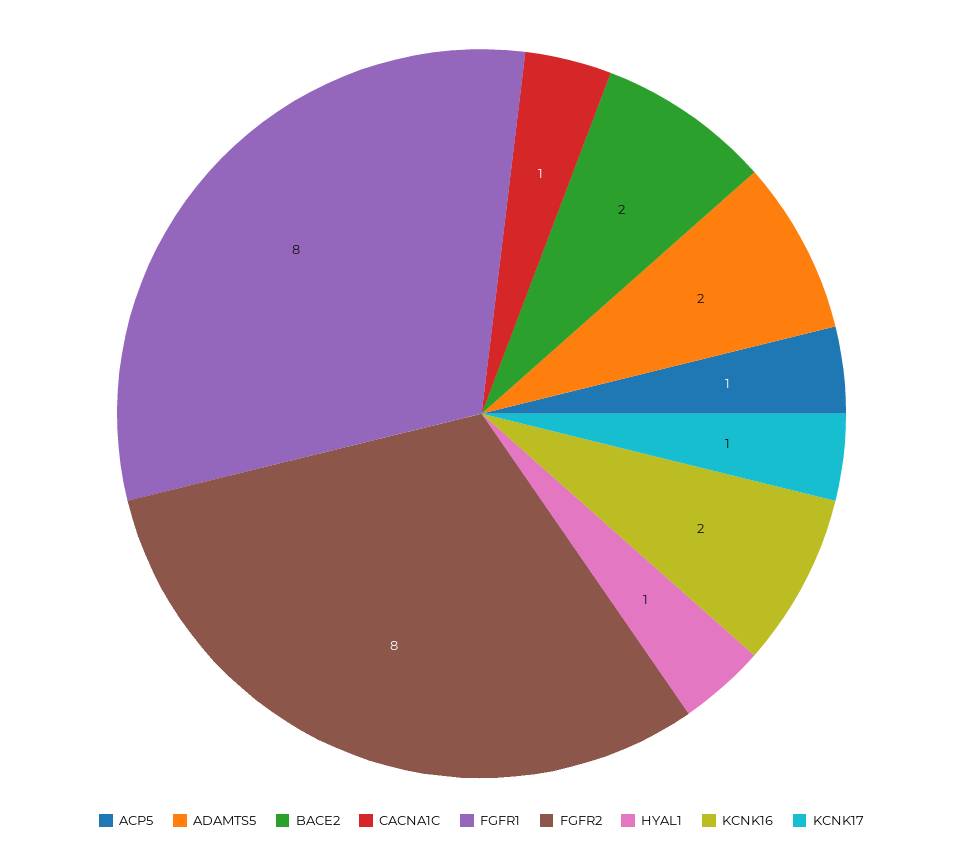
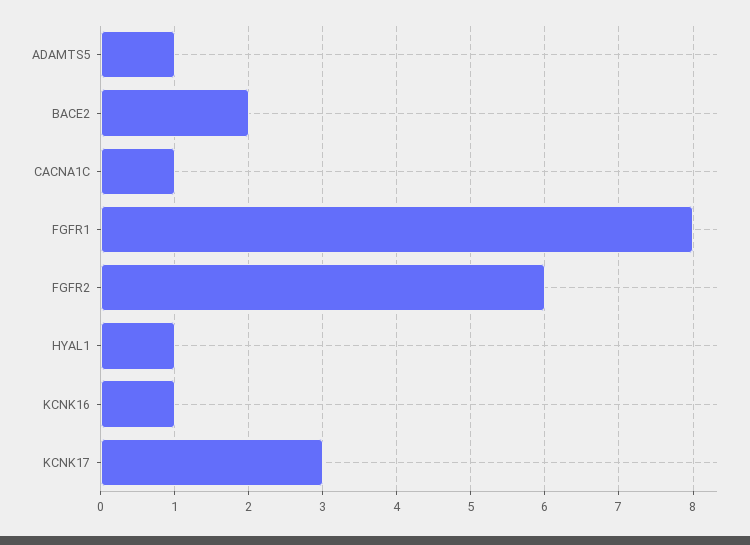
ACP5: 1 -> none
ADAMTS5: 2 -> 1
FGFR2: 8 -> 6
KCNK16: 2 -> 1
KCNK17: 1 -> 3

